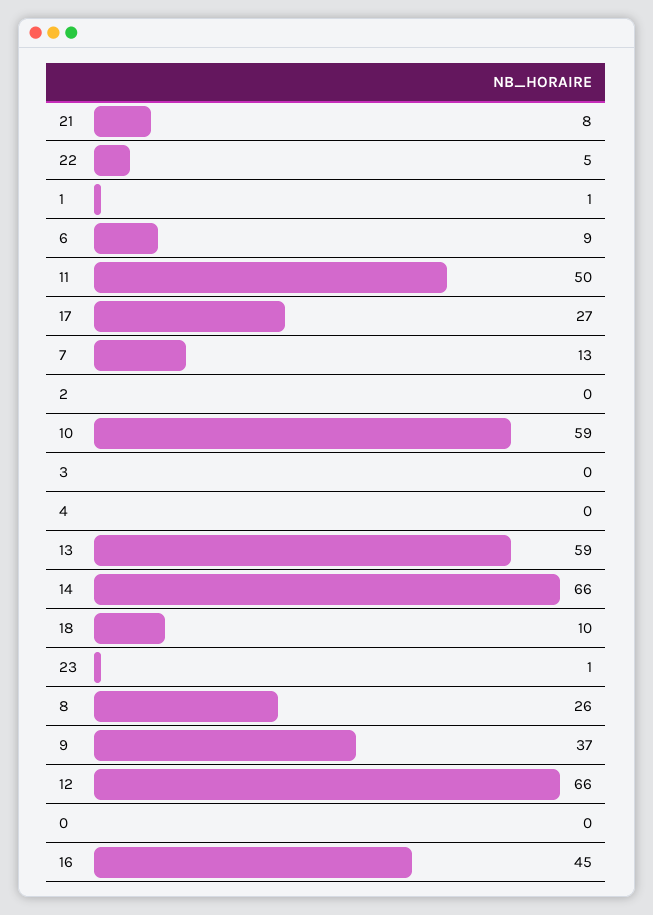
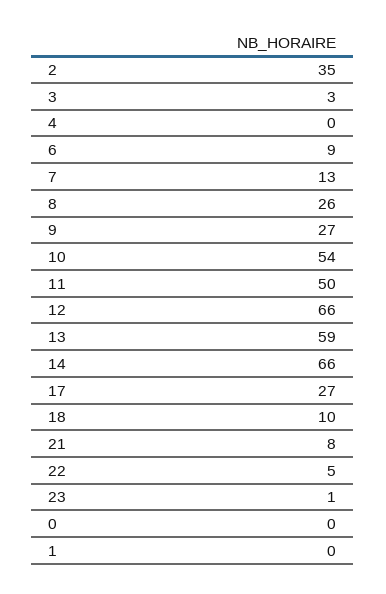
1: 1 -> 0
2: 0 -> 35
10: 59 -> 54
3: 0 -> 3
9: 37 -> 27
16: 45 -> none

